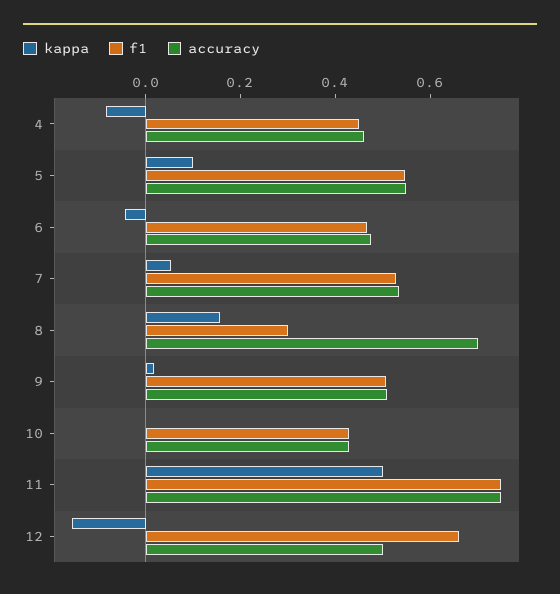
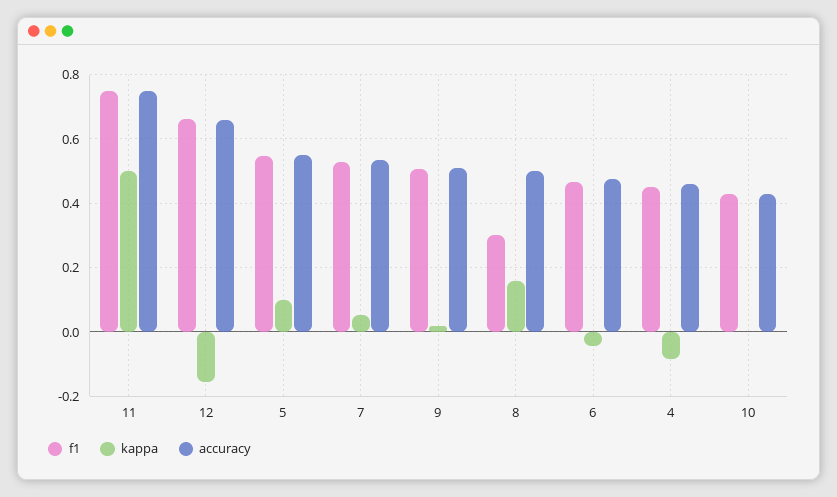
accuracy, 8: 0.7 -> 0.5
accuracy, 12: 0.5 -> 0.66

